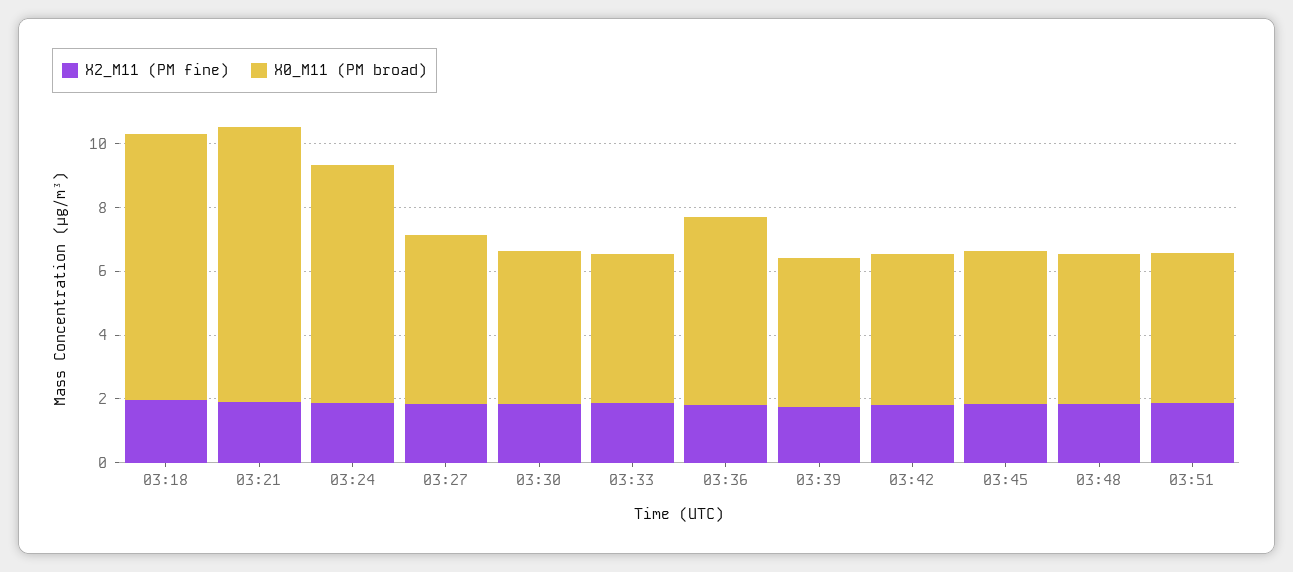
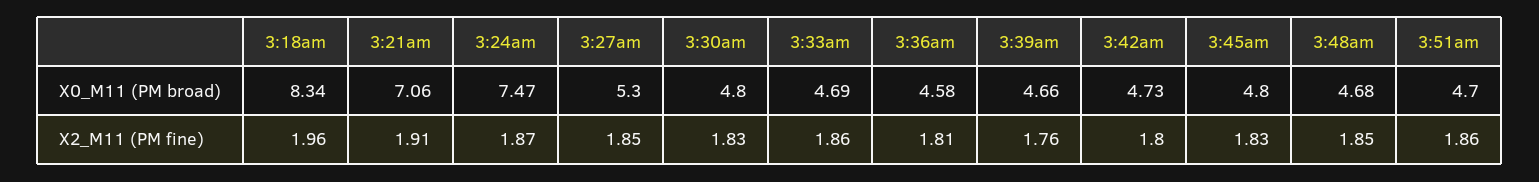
X0_M11 (PM broad), 03:21: 8.5 -> 7.06
X0_M11 (PM broad), 03:36: 6 -> 4.58

